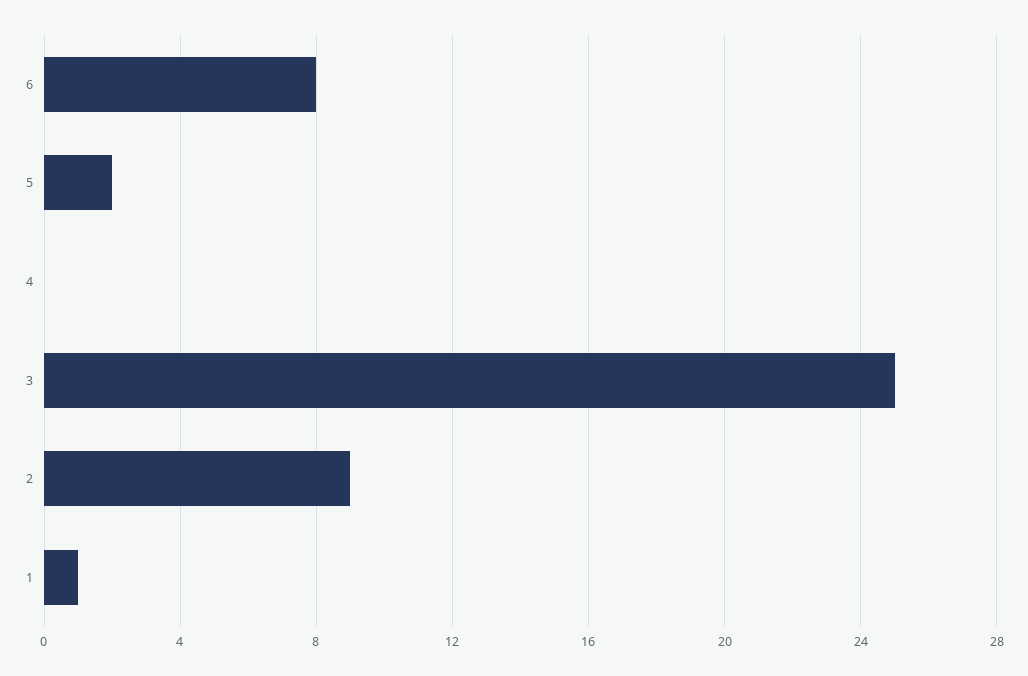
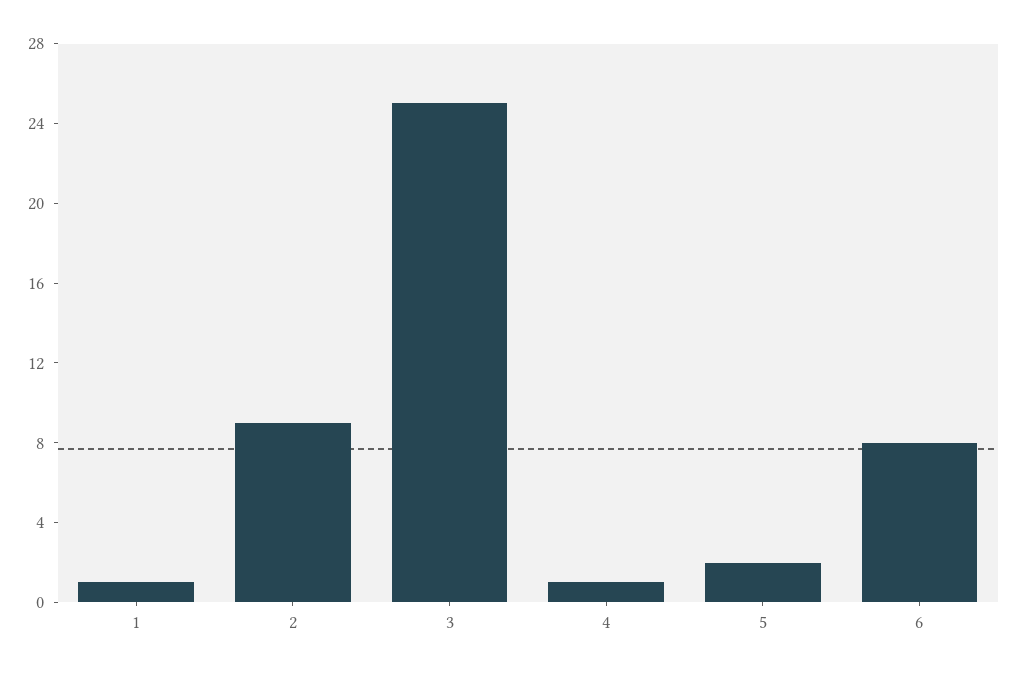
4: 0 -> 1

